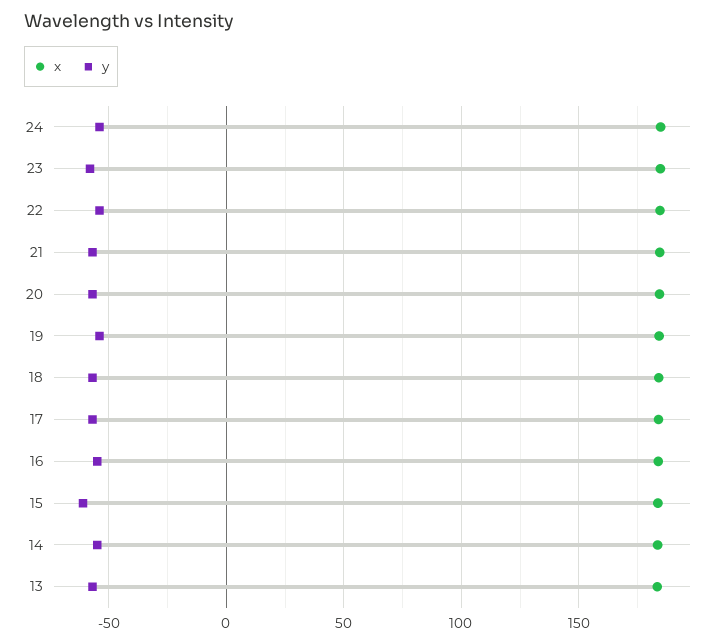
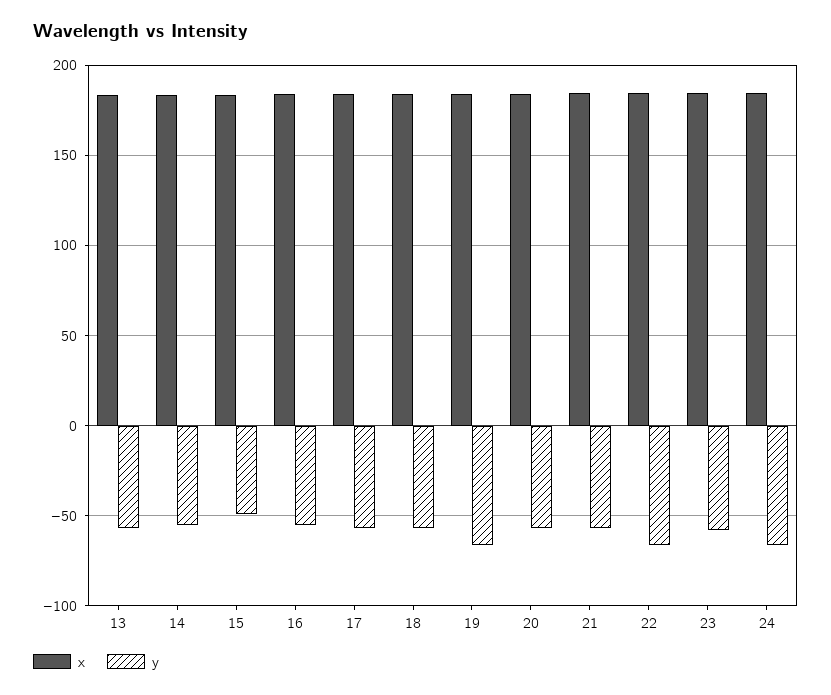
y, 24: -55 -> -65
y, 22: -55 -> -65
y, 19: -55 -> -65
y, 15: -60 -> -50

